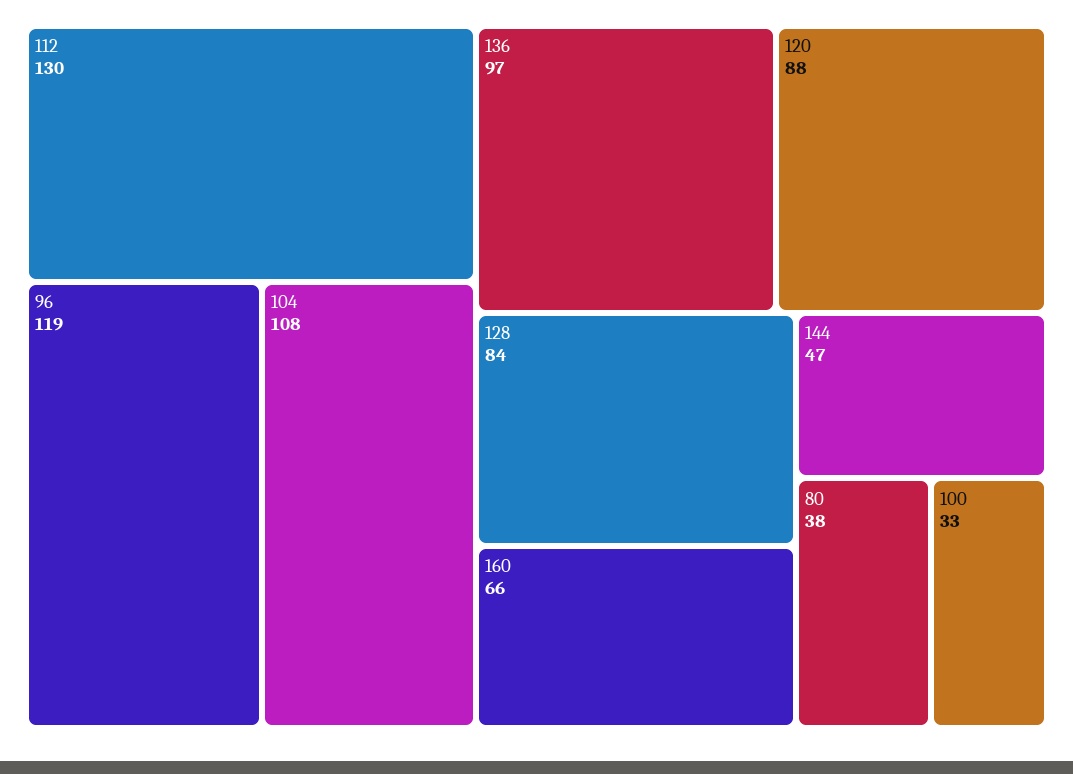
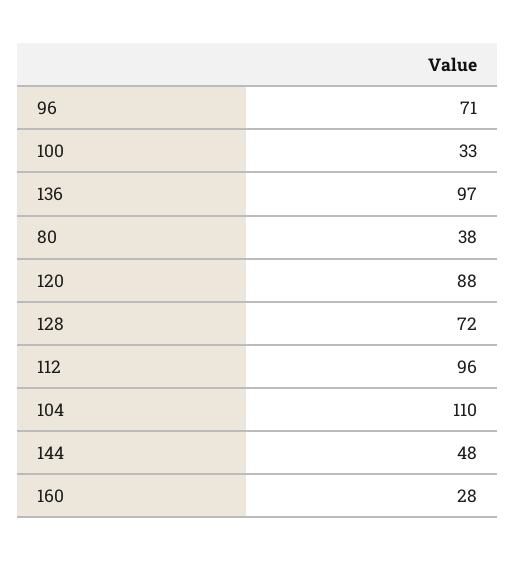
112: 130 -> 96
96: 119 -> 71
104: 108 -> 110
128: 84 -> 72
160: 66 -> 28
144: 47 -> 48

